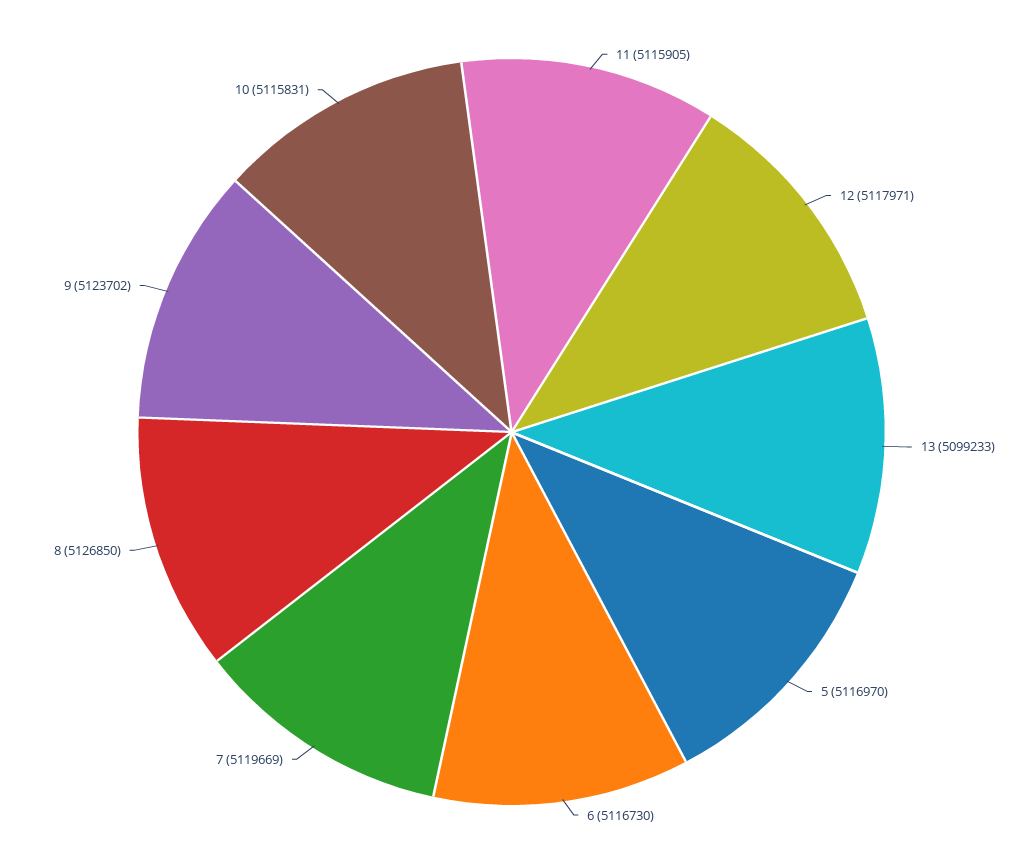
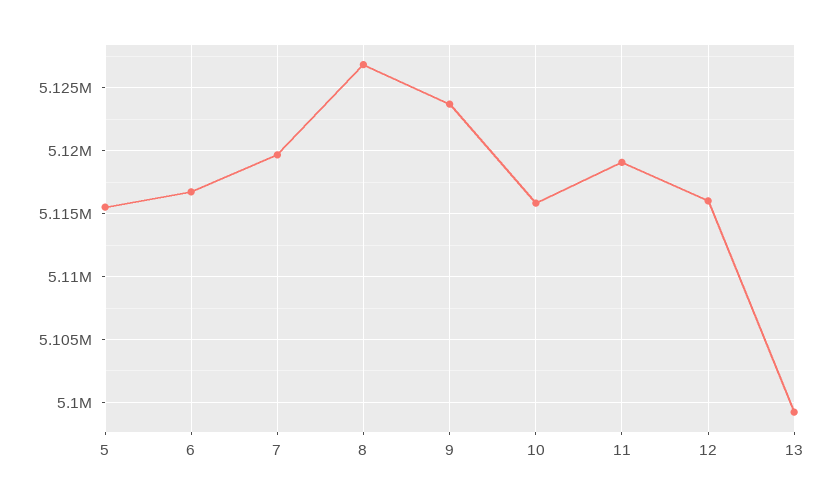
11: 5115905 -> 5119000
12: 5117971 -> 5116000
5: 5116970 -> 5115500

